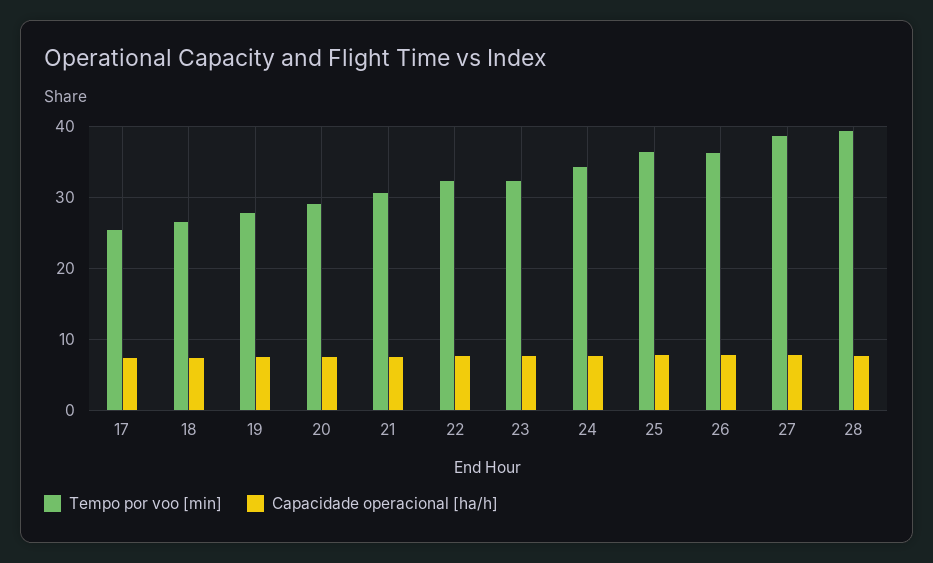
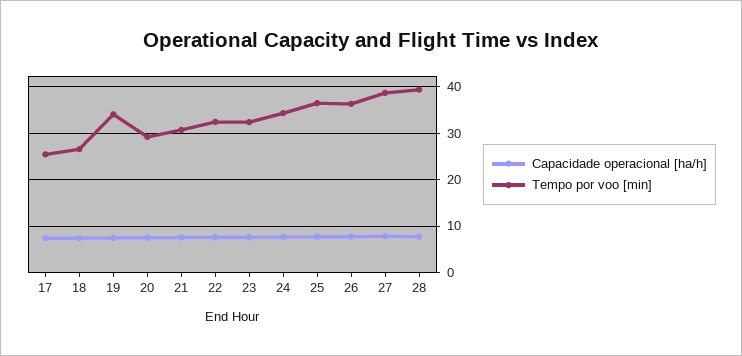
Tempo por voo [min], 19: 28 -> 34

